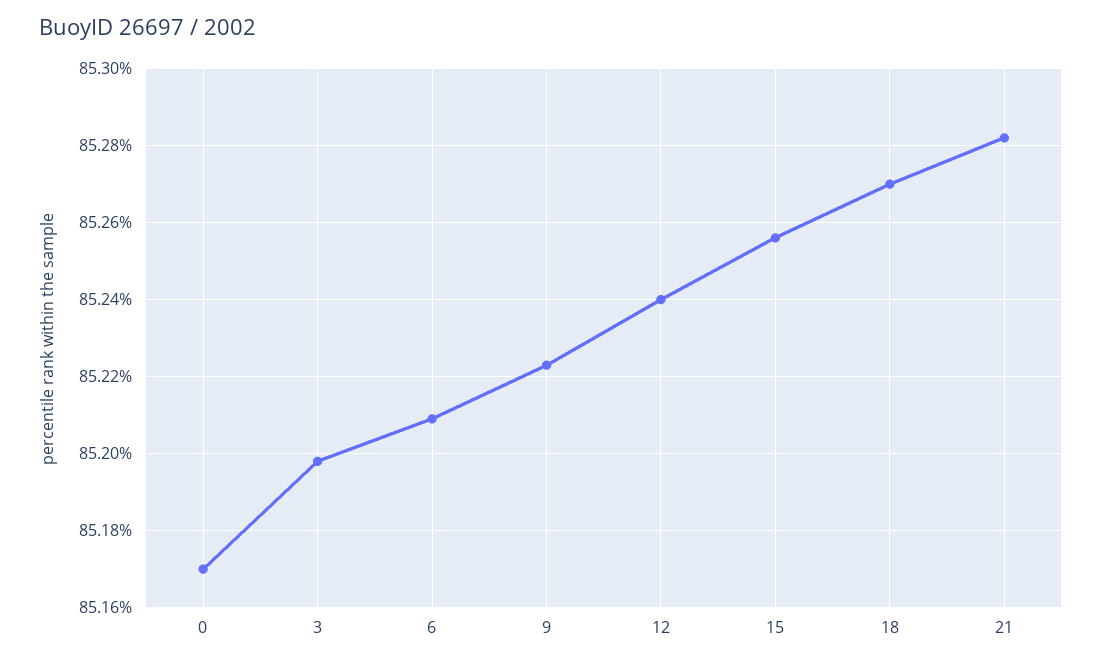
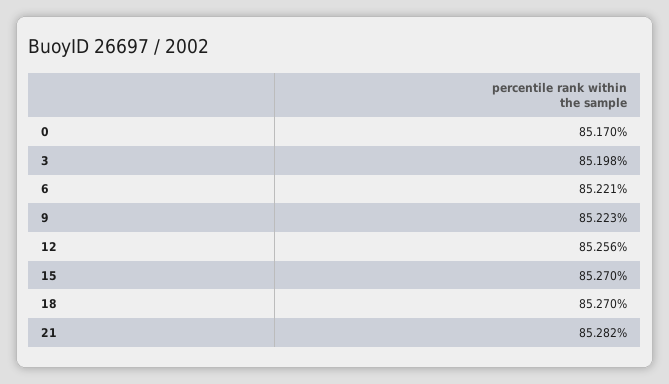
6: 85.21 -> 85.221
12: 85.24 -> 85.256
15: 85.255 -> 85.27

